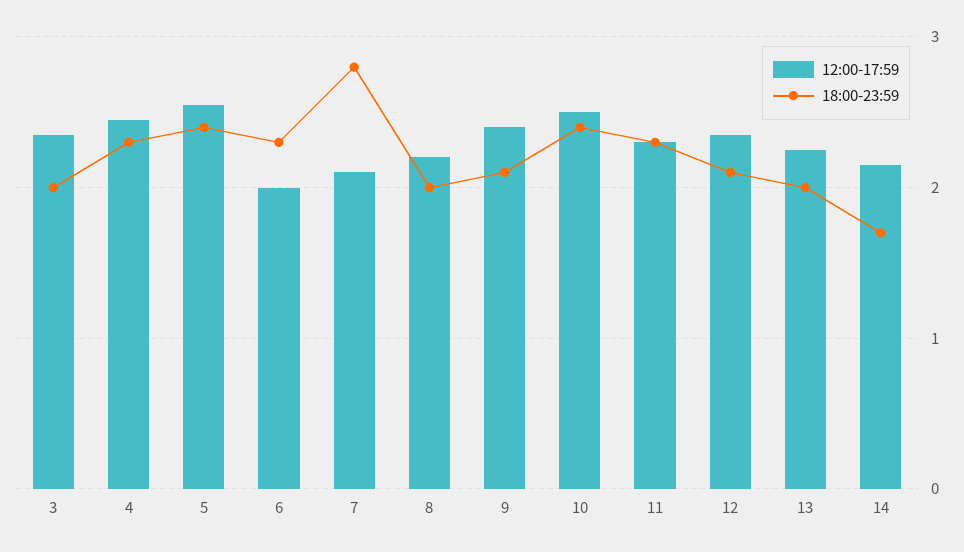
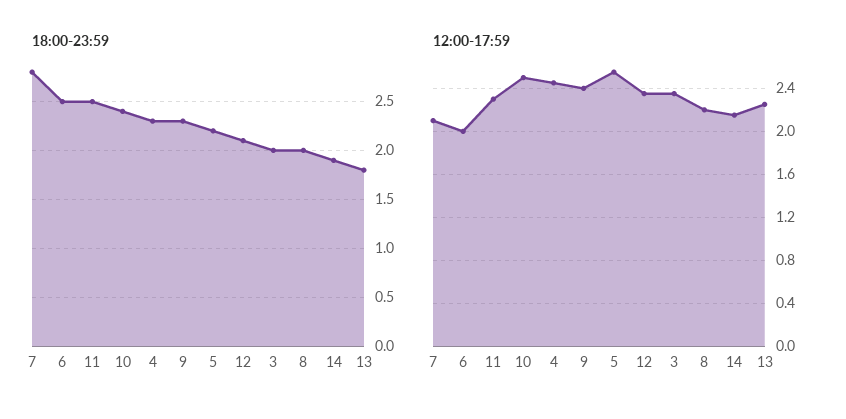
18:00-23:59, 5: 2.4 -> 2.2
18:00-23:59, 6: 2.3 -> 2.5
18:00-23:59, 9: 2.1 -> 2.3
18:00-23:59, 11: 2.3 -> 2.5
18:00-23:59, 13: 2 -> 1.8
18:00-23:59, 14: 1.7 -> 1.9

